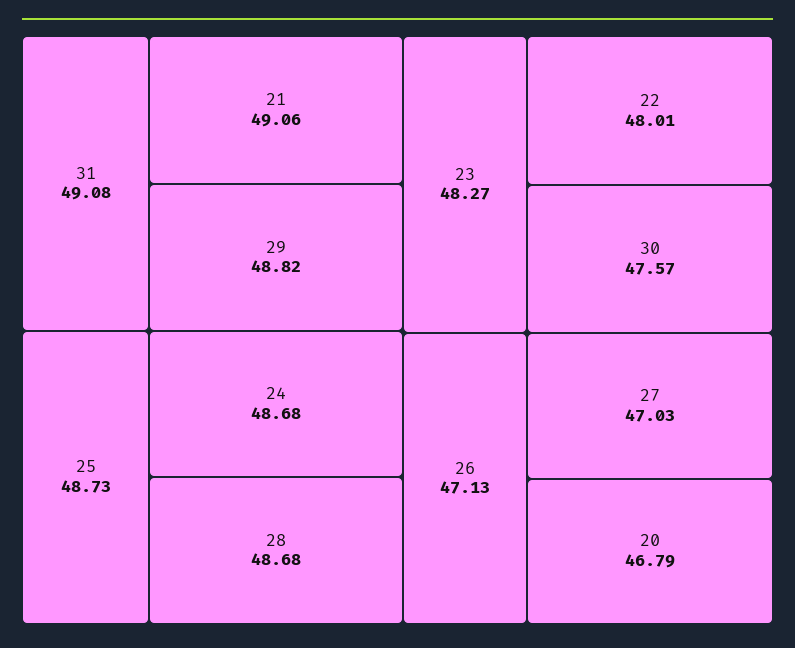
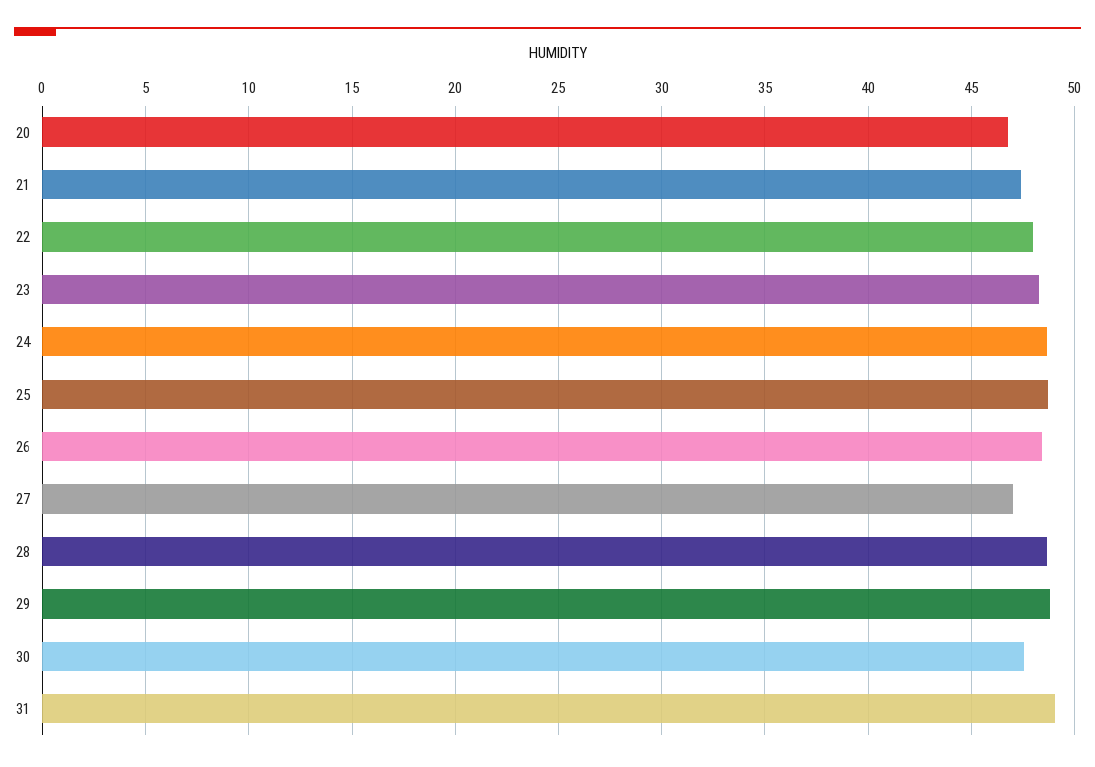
21: 49.06 -> 47.5
26: 47.13 -> 48.5

